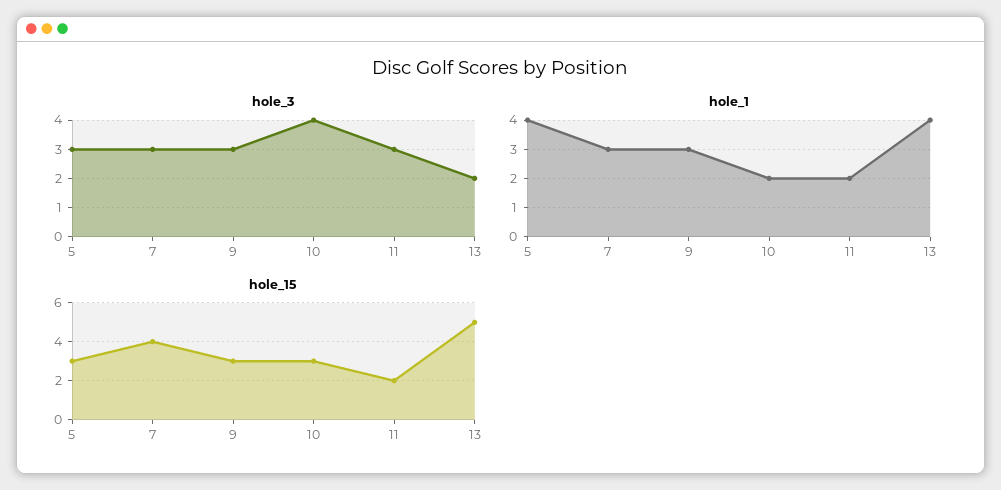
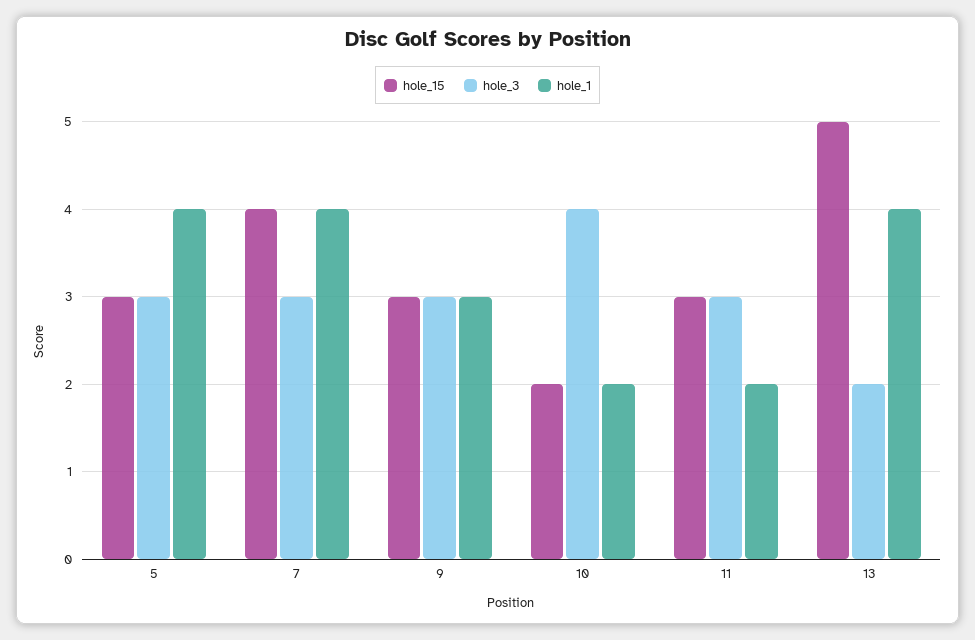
hole_1, 7: 3 -> 4
hole_15, 10: 3 -> 2
hole_15, 11: 2 -> 3

